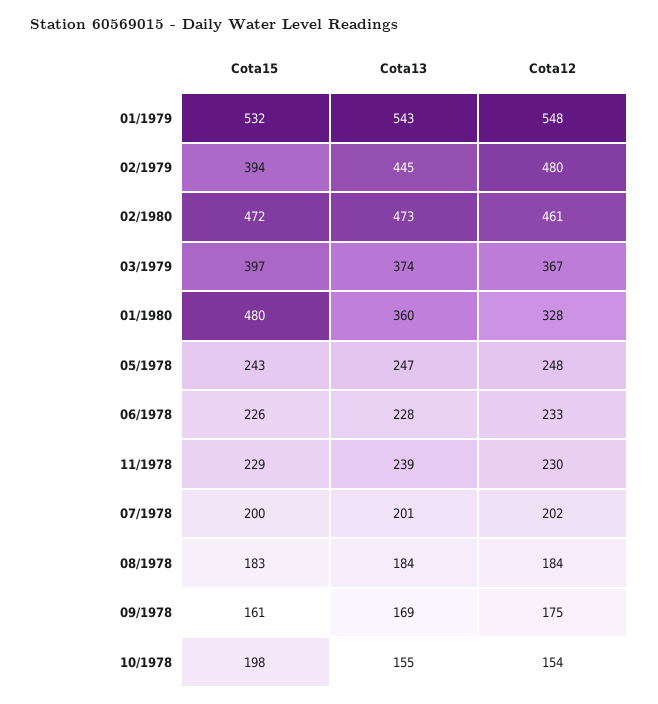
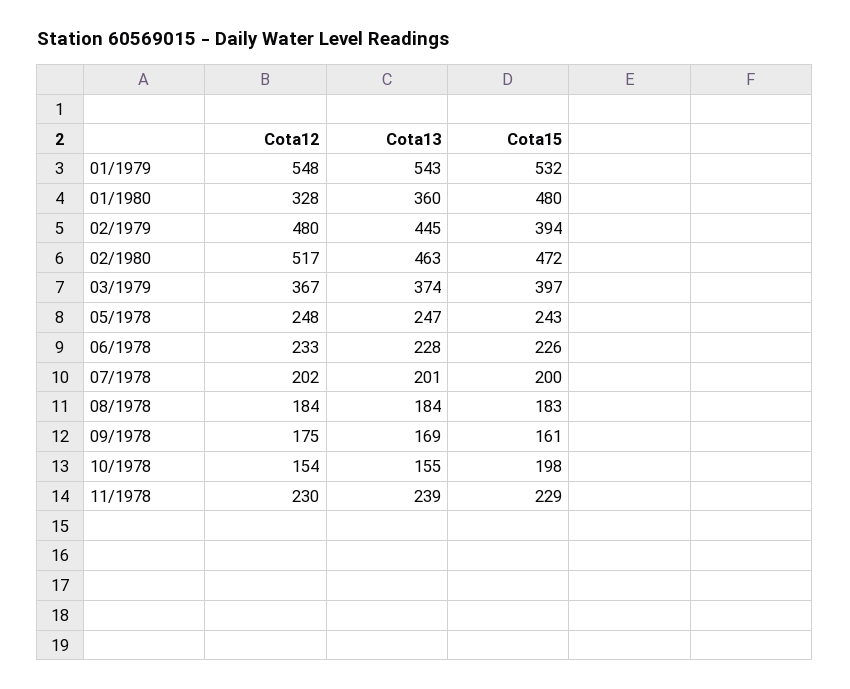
Cota13, 02/1980: 473 -> 463
Cota12, 02/1980: 461 -> 517

